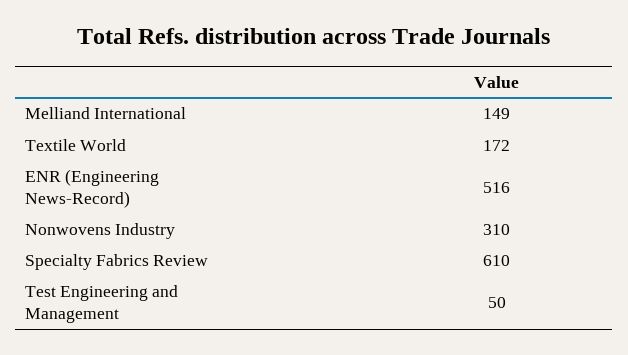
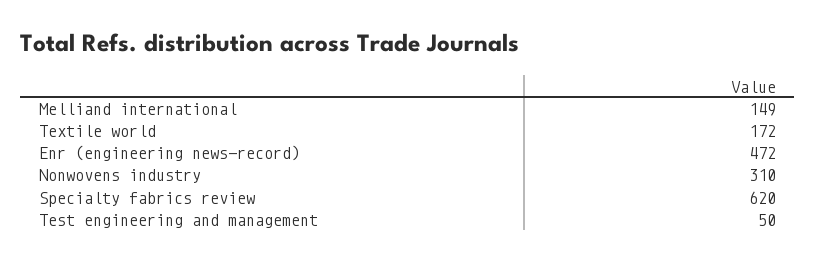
ENR (Engineering News-Record): 516 -> 472
Specialty Fabrics Review: 610 -> 620

